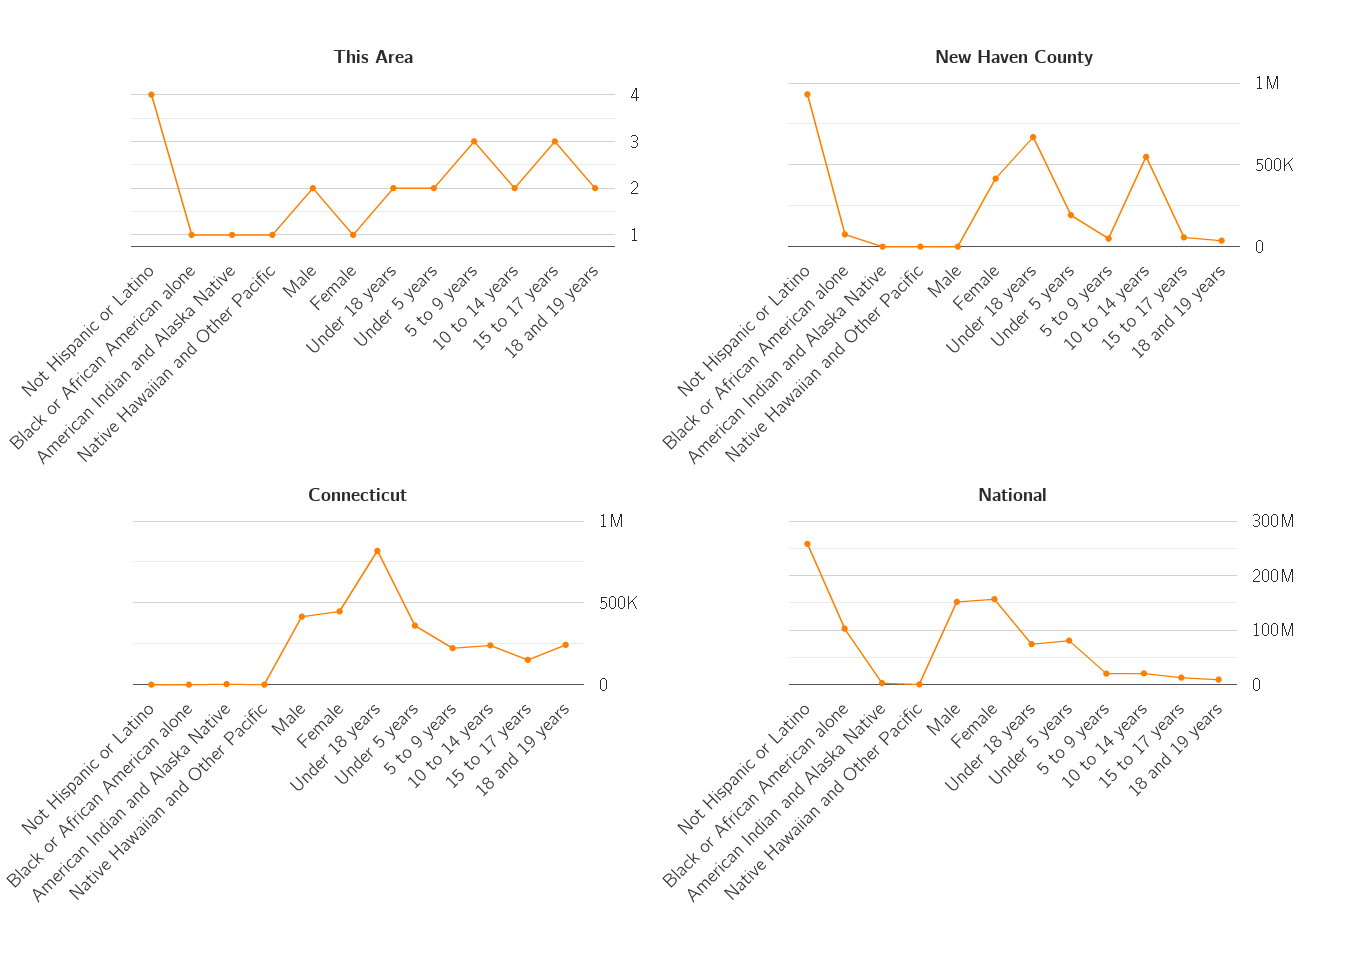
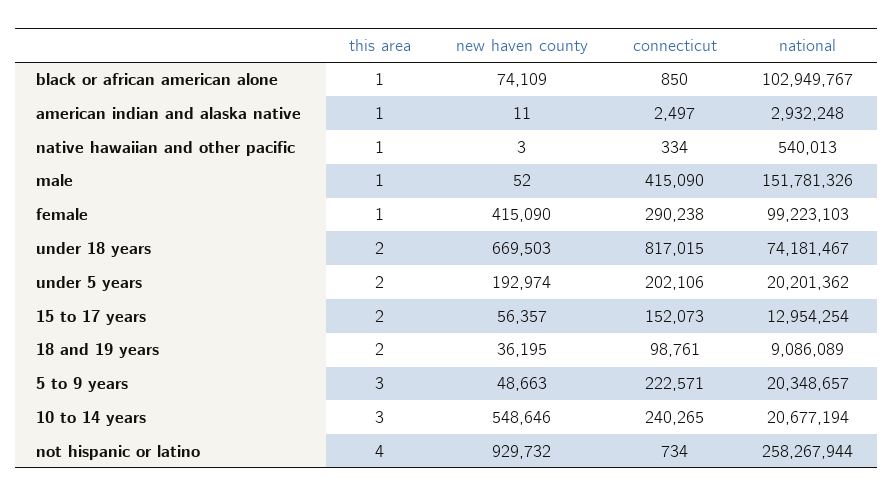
This Area, Male: 2 -> 1
This Area, 10 to 14 years: 2 -> 3
This Area, 15 to 17 years: 3 -> 2
Connecticut, Female: 450000 -> 290238
Connecticut, Under 5 years: 350000 -> 202106
Connecticut, 18 and 19 years: 250000 -> 98761
National, Female: 160000000 -> 99223103
National, Under 5 years: 80000000 -> 20201362

